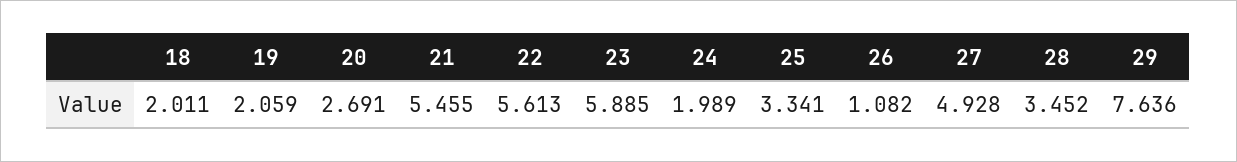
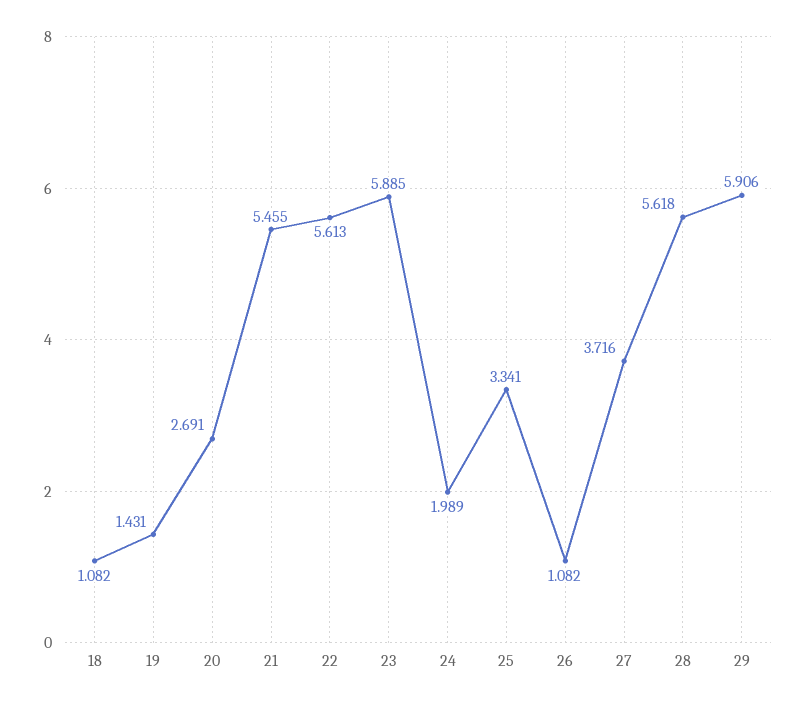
18: 2.011 -> 1.082
19: 2.059 -> 1.431
27: 4.928 -> 3.716
28: 3.452 -> 5.618
29: 7.636 -> 5.906

